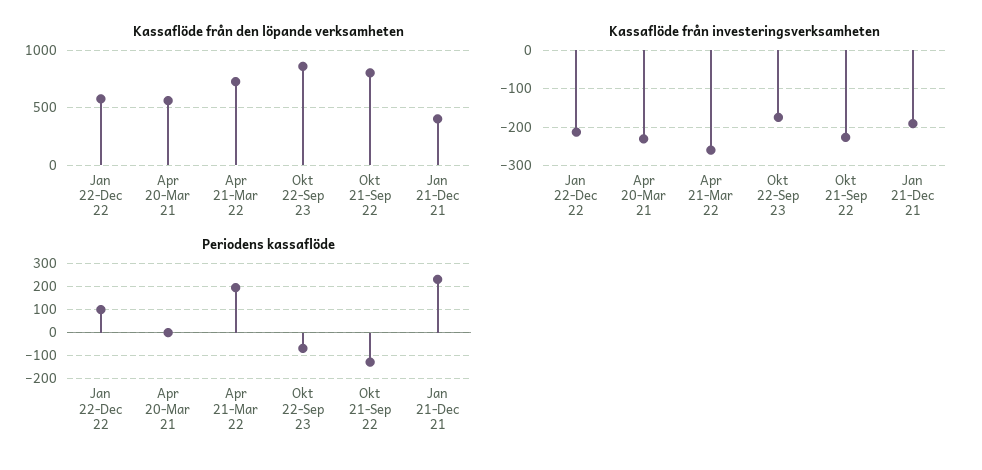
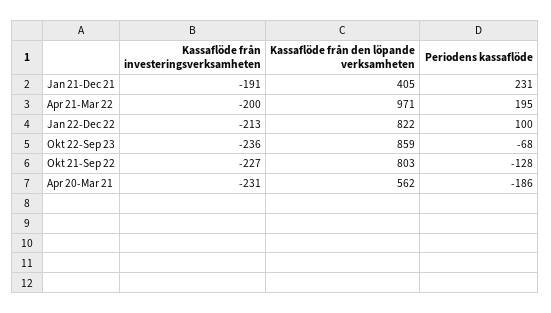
Kassaflöde från den löpande verksamheten, Jan 22-Dec 22: 600 -> 822
Kassaflöde från den löpande verksamheten, Apr 21-Mar 22: 700 -> 971
Kassaflöde från investeringsverksamheten, Apr 21-Mar 22: -260 -> -200
Kassaflöde från investeringsverksamheten, Okt 22-Sep 23: -180 -> -236
Periodens kassaflöde, Apr 20-Mar 21: 0 -> -186

